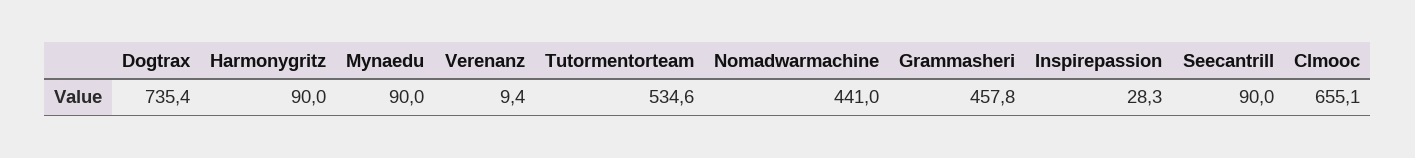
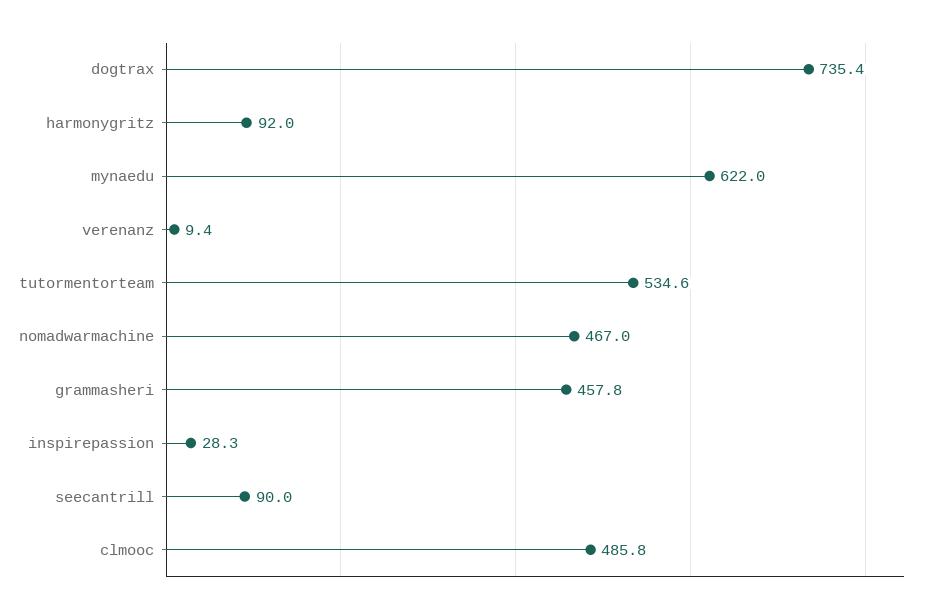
Harmonygritz: 90 -> 92
Mynaedu: 90 -> 622
Nomadwarmachine: 441 -> 467
Clmooc: 655.1 -> 485.8

